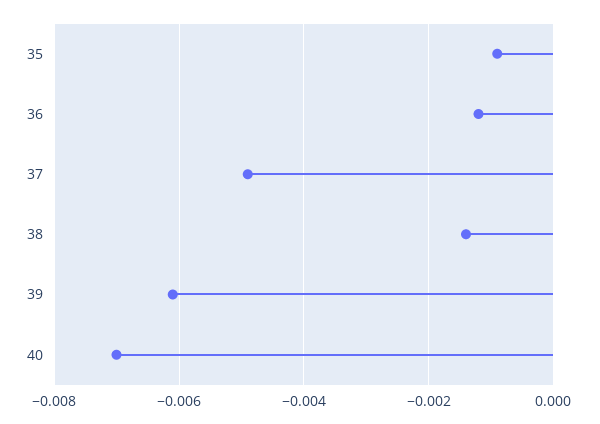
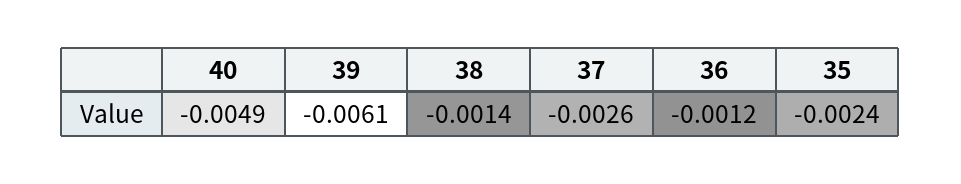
35: -0.001 -> -0.0024
37: -0.005 -> -0.0026
40: -0.007 -> -0.0049

